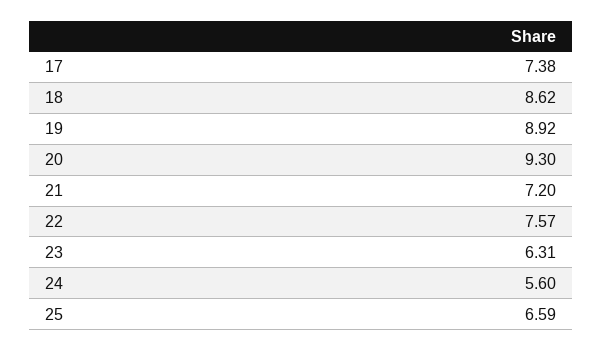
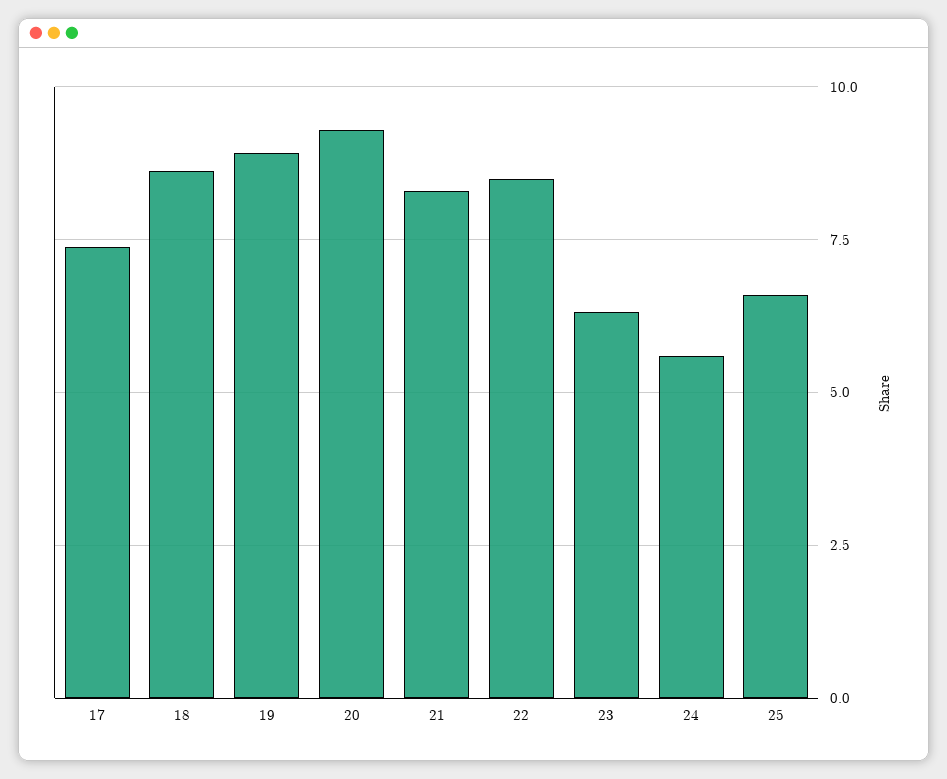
21: 7.2 -> 8.25
22: 7.57 -> 8.5

